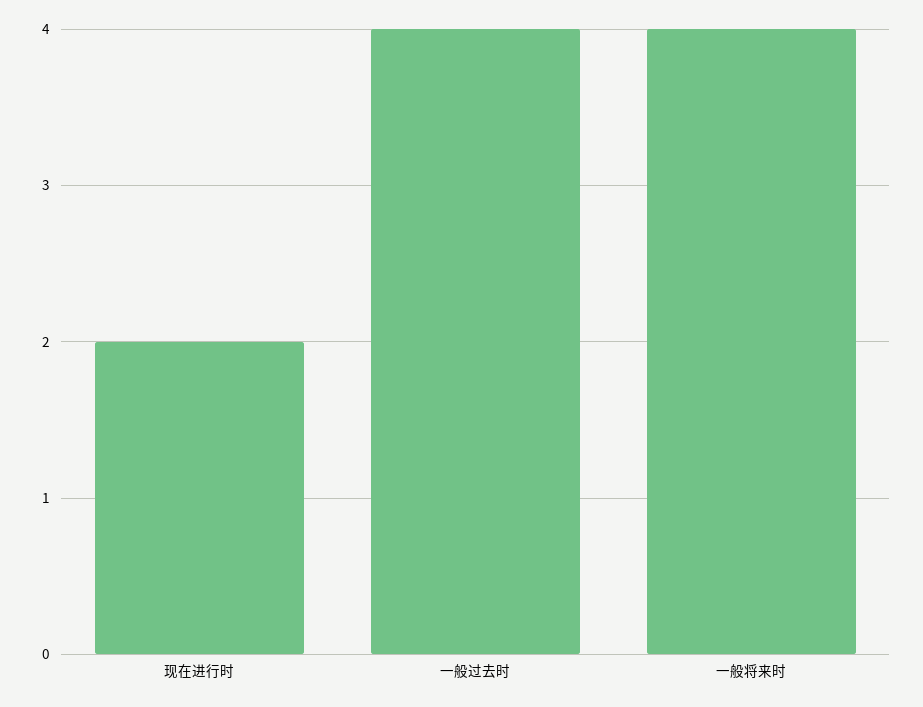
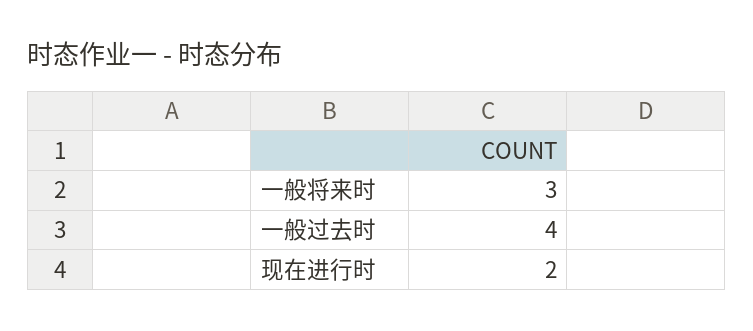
一般将来时: 4 -> 3

